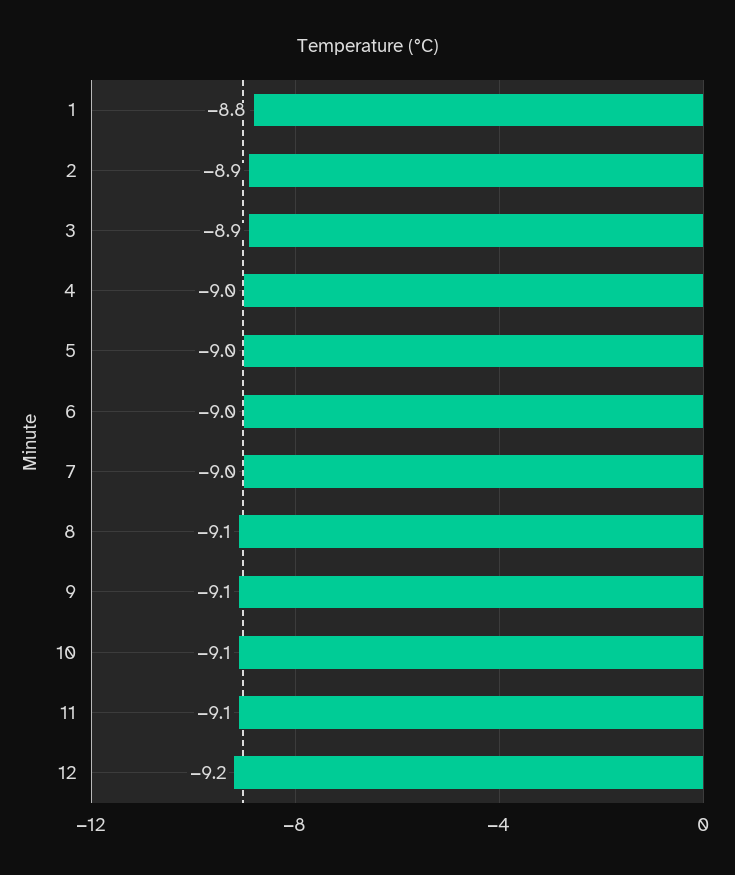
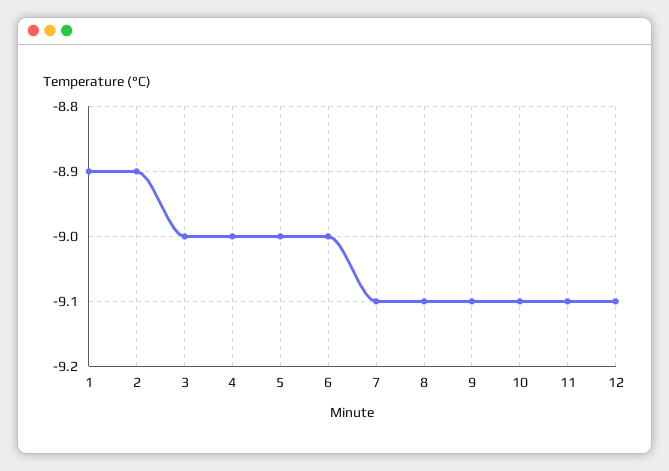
1: -8.8 -> -8.9
3: -8.9 -> -9
7: -9 -> -9.1
12: -9.2 -> -9.1

